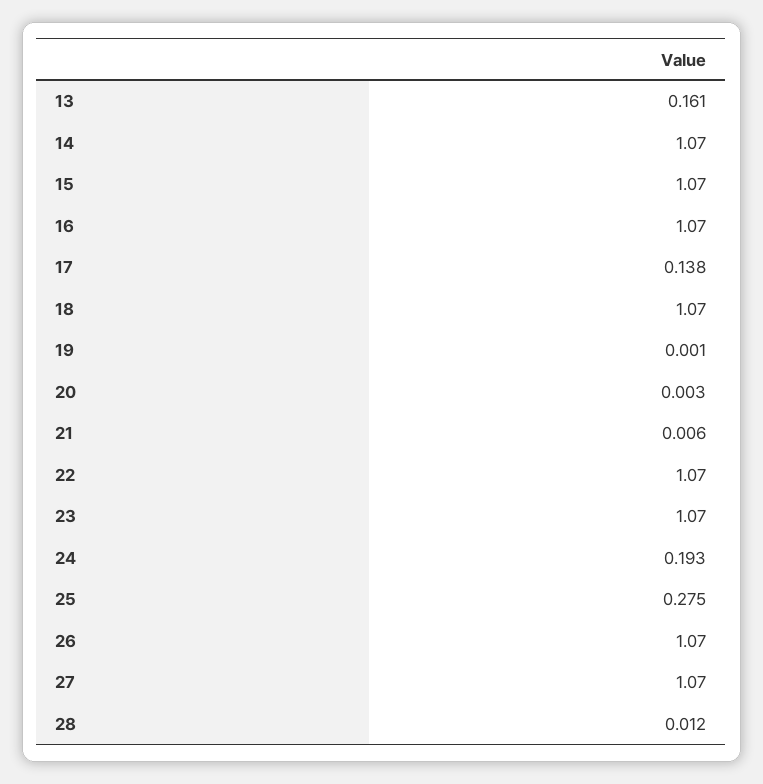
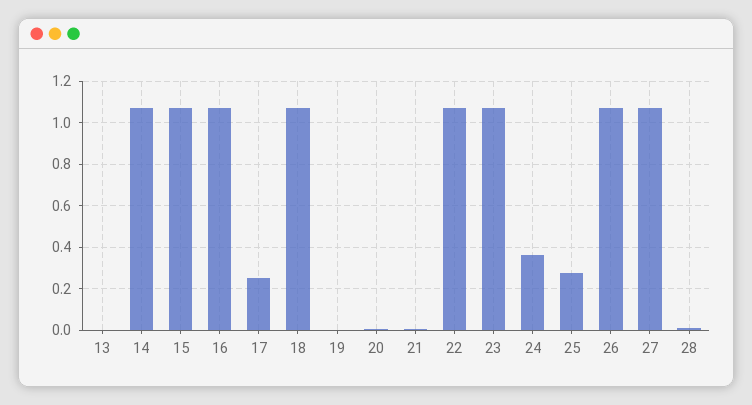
13: 0.161 -> 0
17: 0.138 -> 0.25
24: 0.193 -> 0.35

